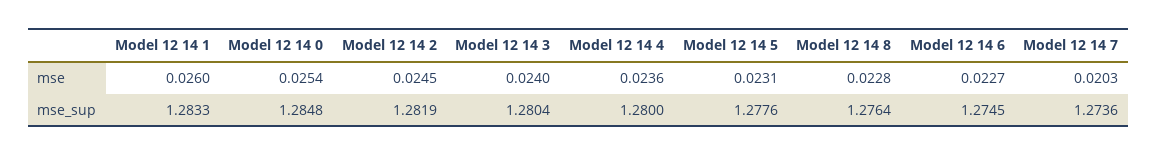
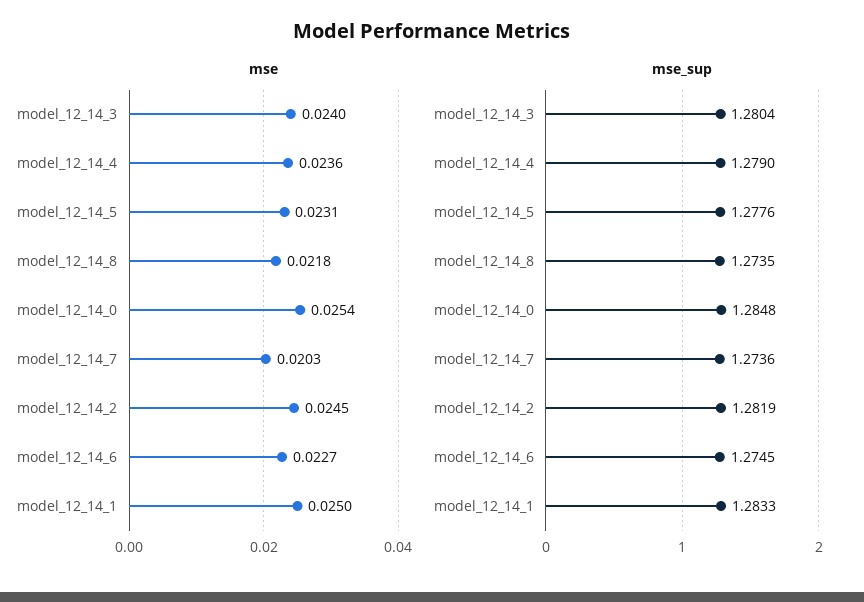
mse, Model 12 14 1: 0.026 -> 0.025
mse, Model 12 14 8: 0.0228 -> 0.0218
mse_sup, Model 12 14 4: 1.28 -> 1.279
mse_sup, Model 12 14 8: 1.2764 -> 1.2735

